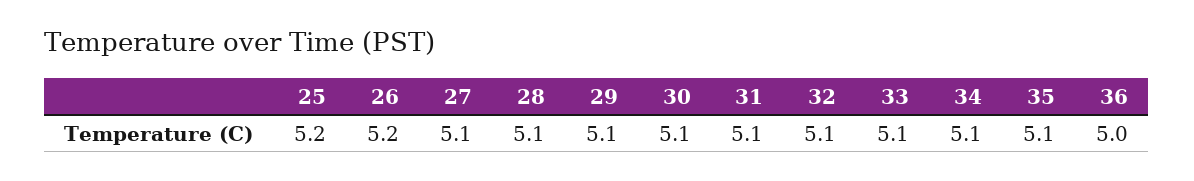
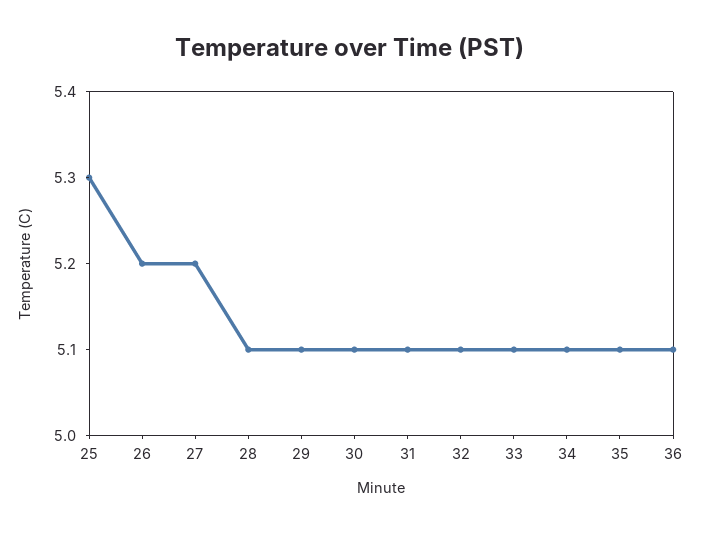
25: 5.2 -> 5.3
27: 5.1 -> 5.2
36: 5 -> 5.1

